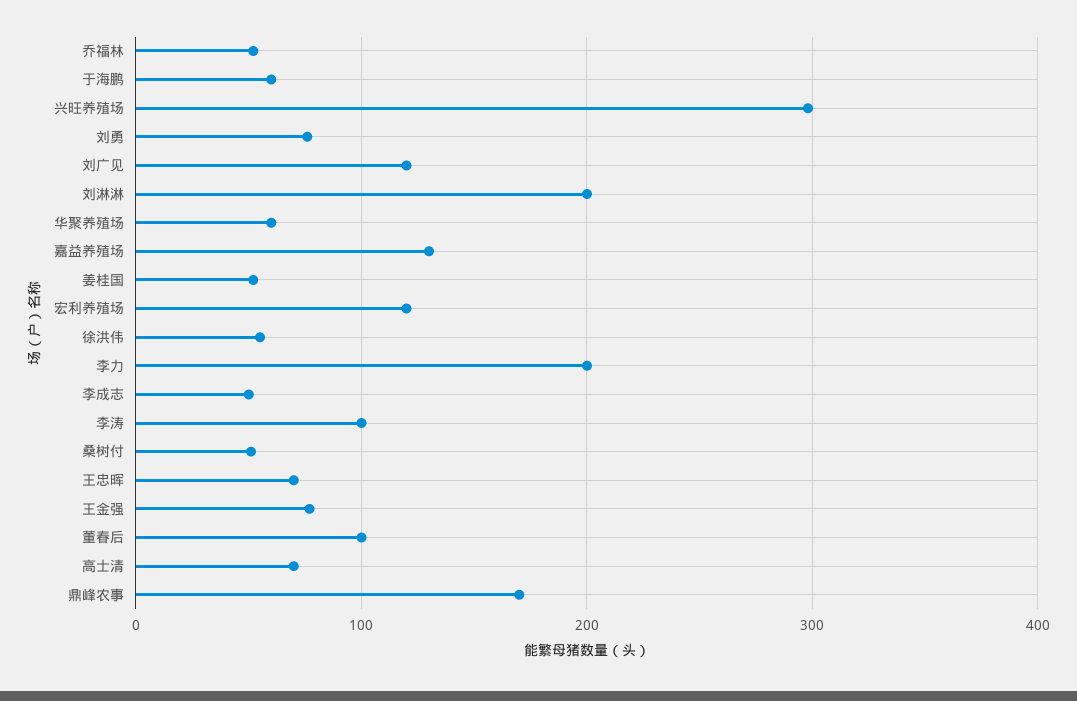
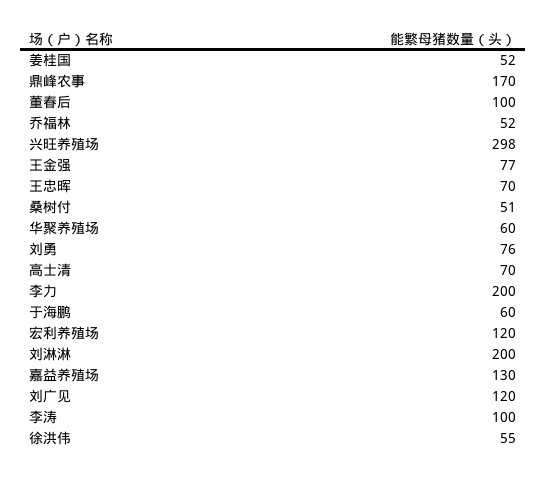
李成志: 50 -> none

